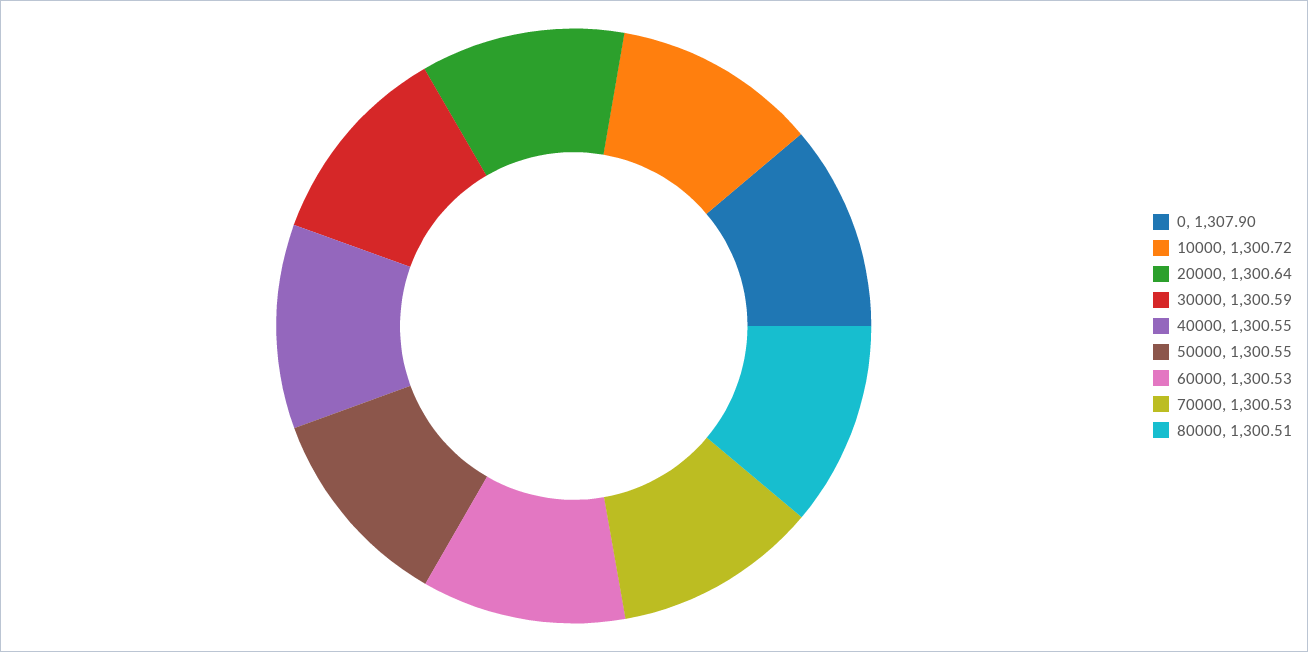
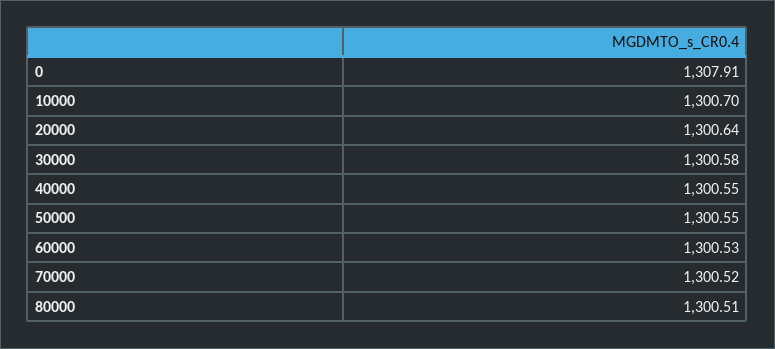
0: 1307.9 -> 1307.91
10000: 1300.72 -> 1300.7
30000: 1300.59 -> 1300.58
70000: 1300.53 -> 1300.52

